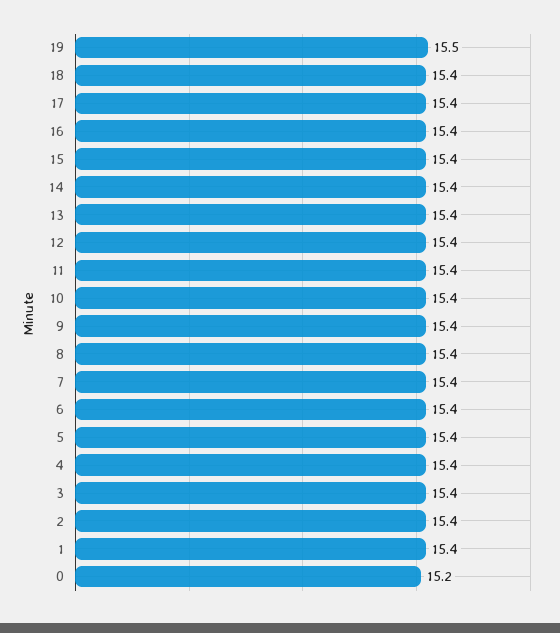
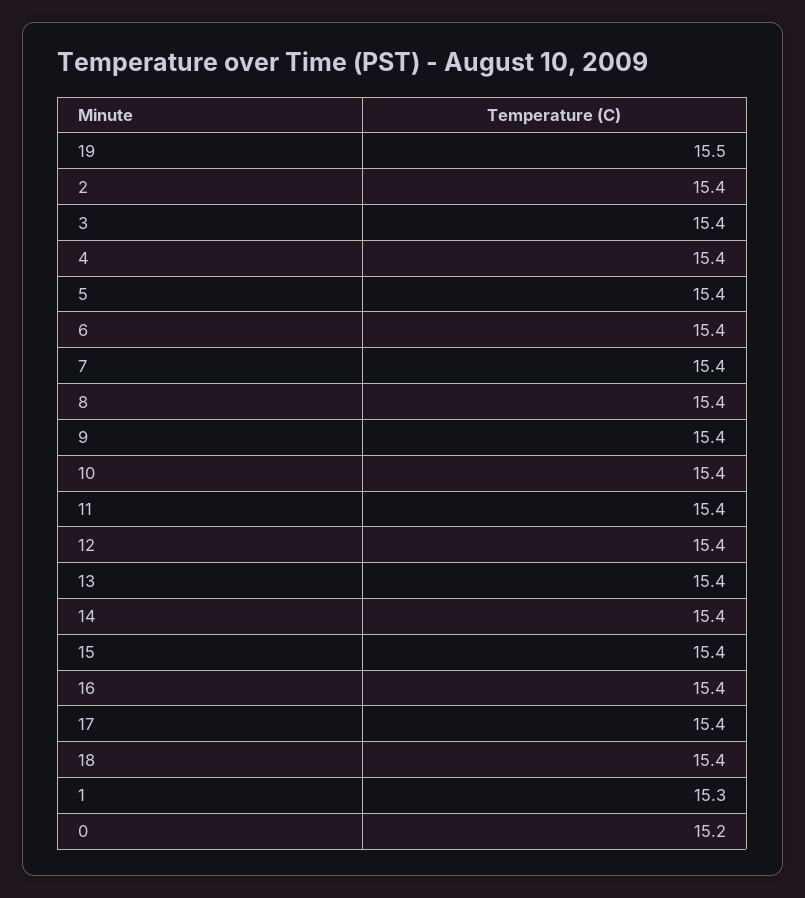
1: 15.4 -> 15.3

